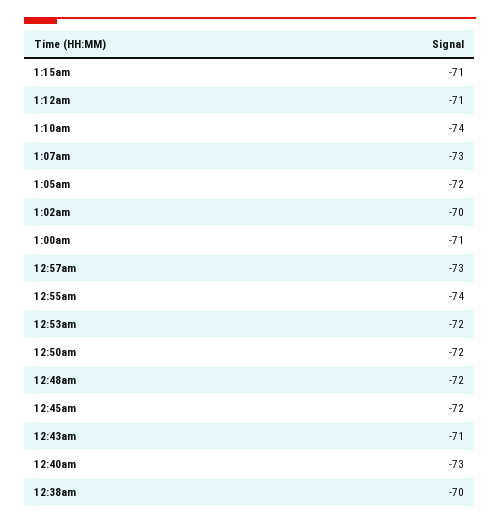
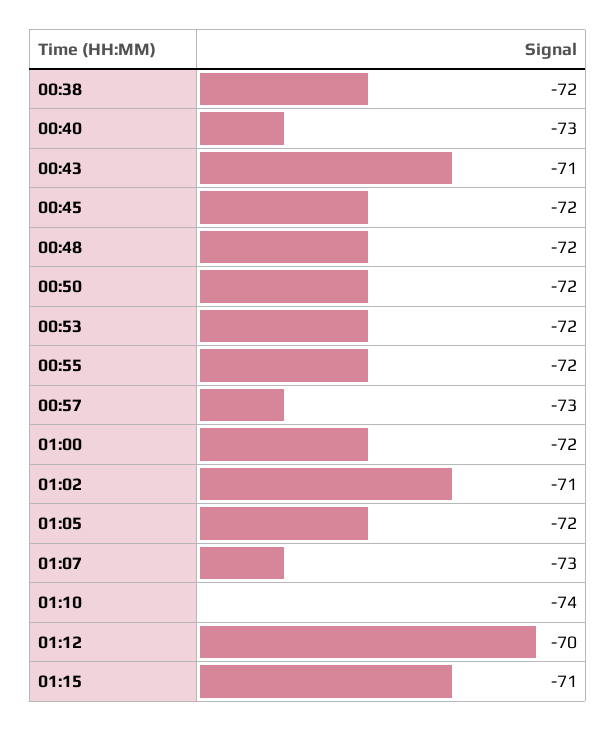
1:12am: -71 -> -70
1:02am: -70 -> -71
1:00am: -71 -> -72
12:55am: -74 -> -72
12:38am: -70 -> -72

